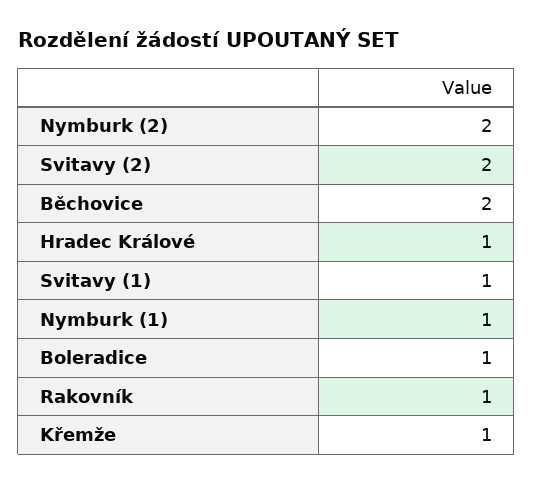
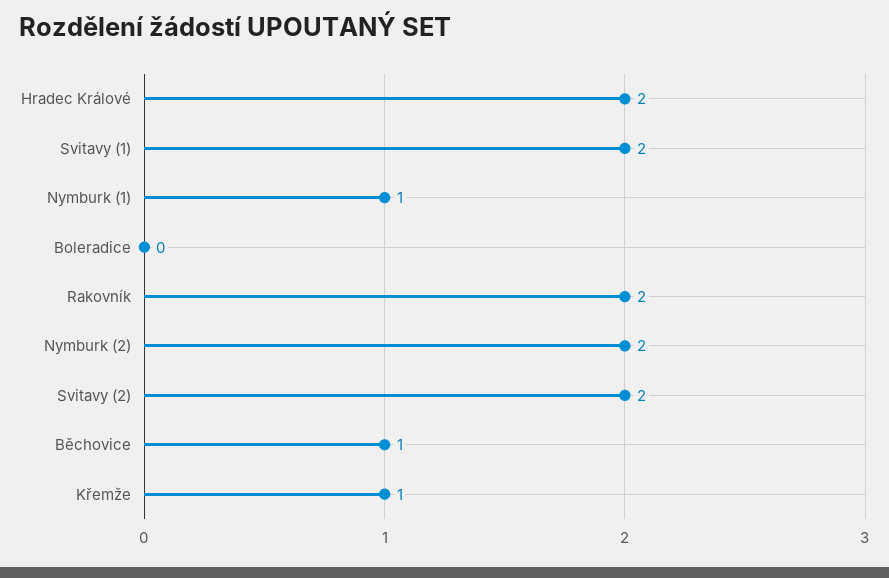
Běchovice: 2 -> 1
Hradec Králové: 1 -> 2
Svitavy (1): 1 -> 2
Boleradice: 1 -> 0
Rakovník: 1 -> 2

